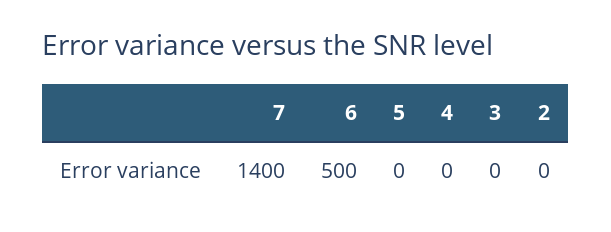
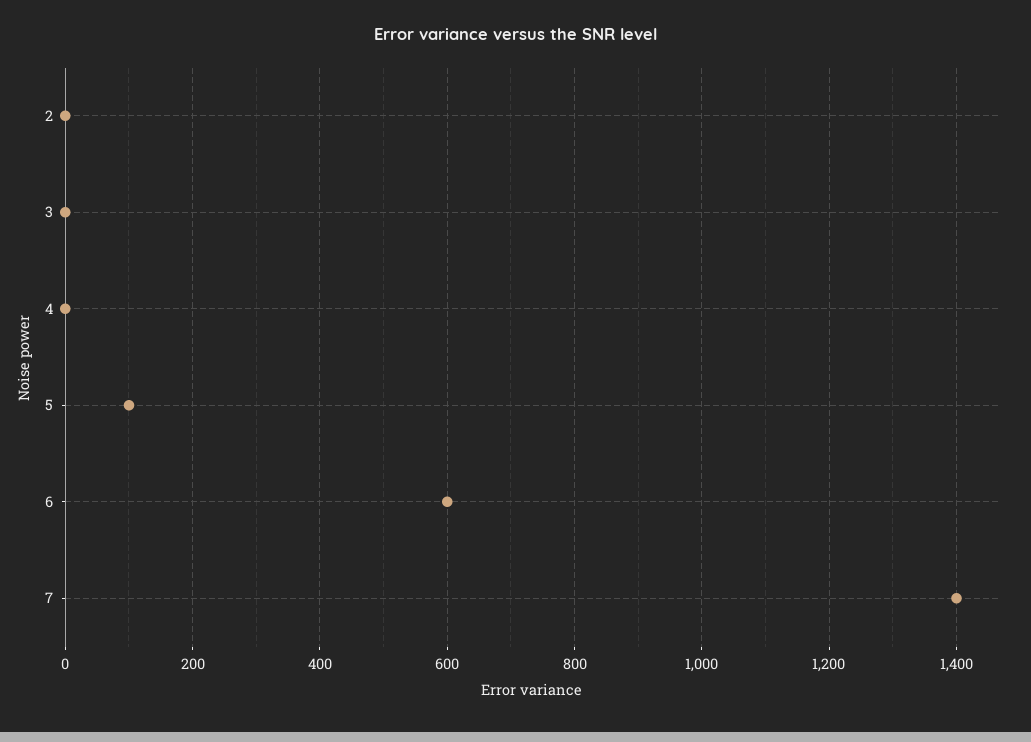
6: 500 -> 600
5: 0 -> 100

